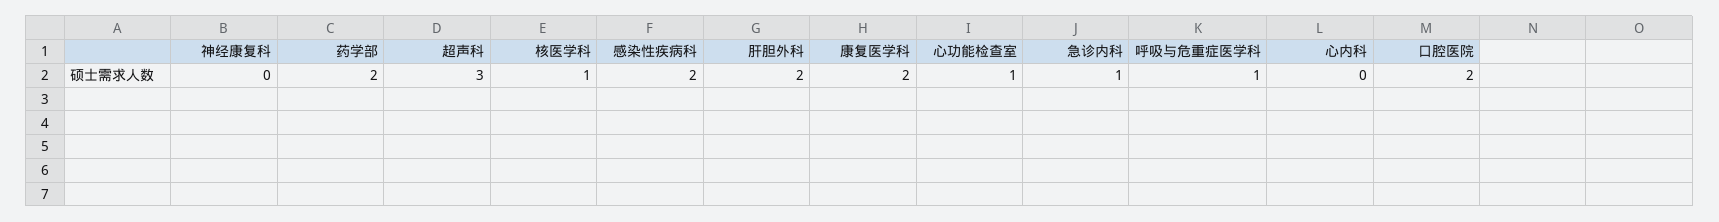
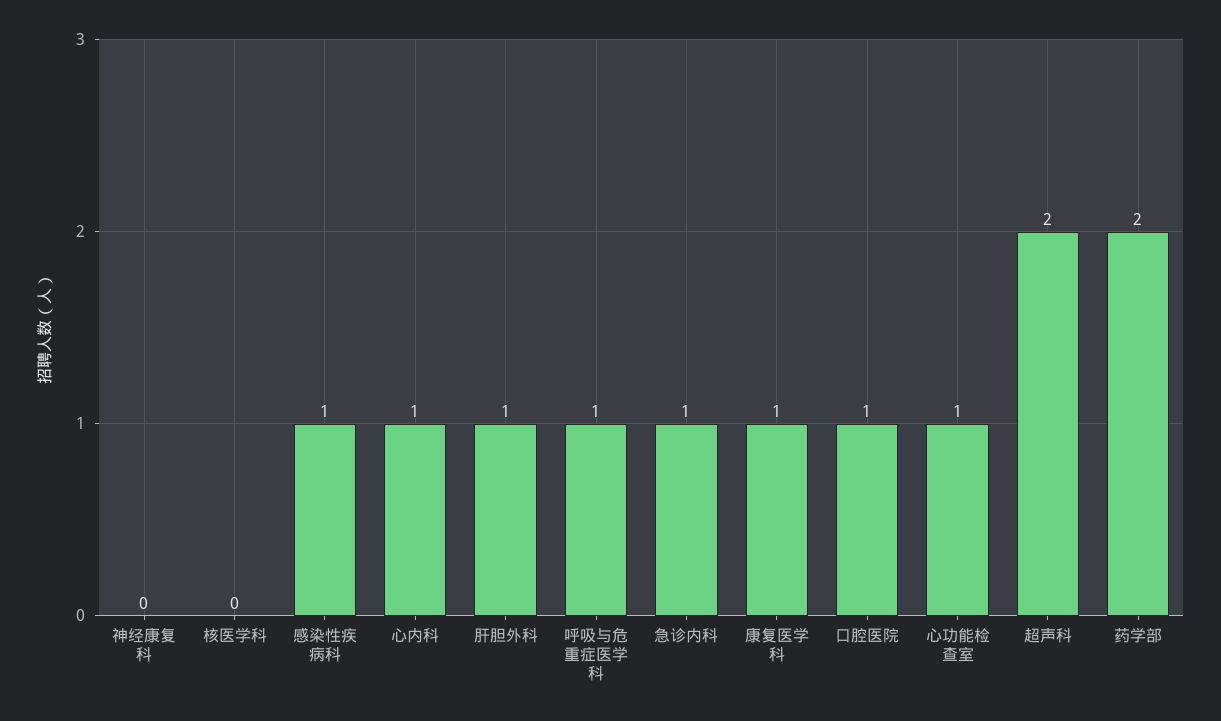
超声科: 3 -> 2
核医学科: 1 -> 0
感染性疾病科: 2 -> 1
肝胆外科: 2 -> 1
康复医学科: 2 -> 1
心内科: 0 -> 1
口腔医院: 2 -> 1

